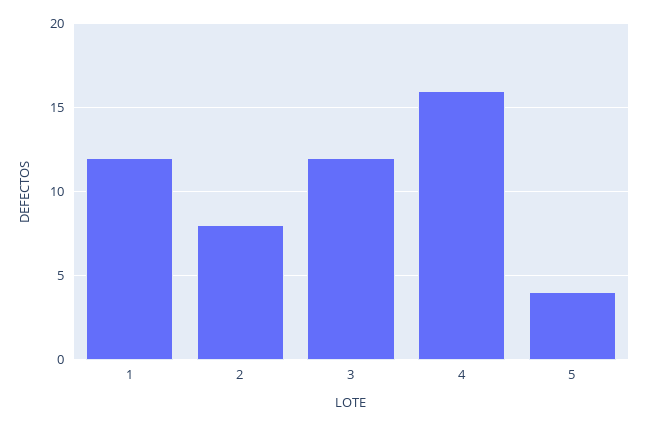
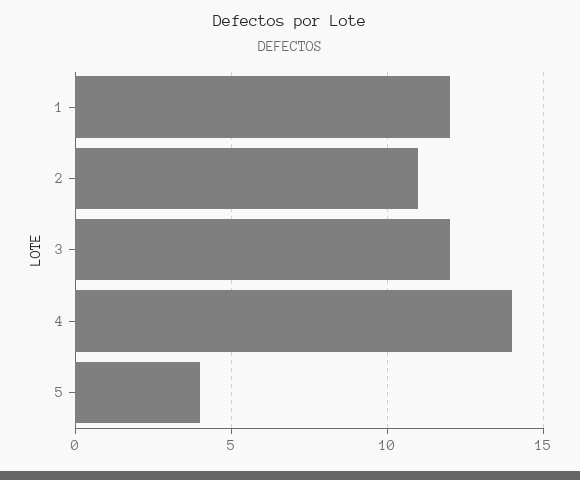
2: 8 -> 11
4: 16 -> 14

